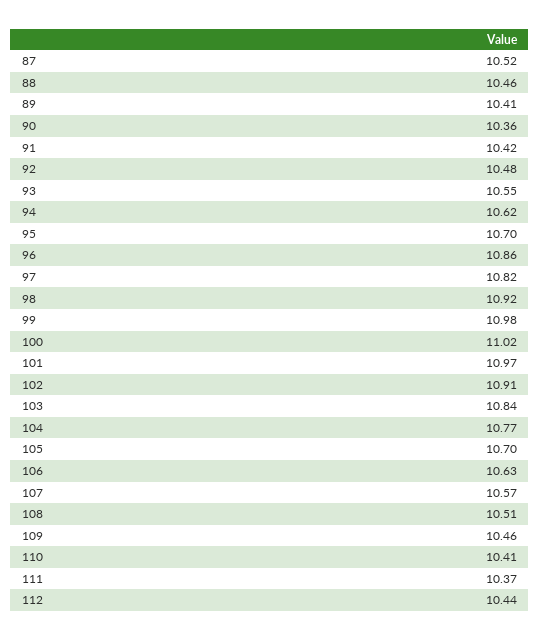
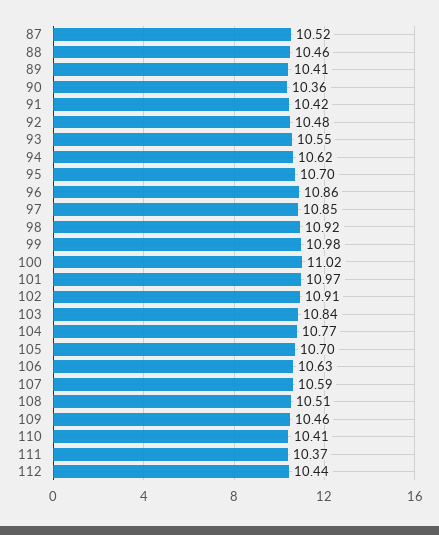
97: 10.82 -> 10.85
107: 10.57 -> 10.59

